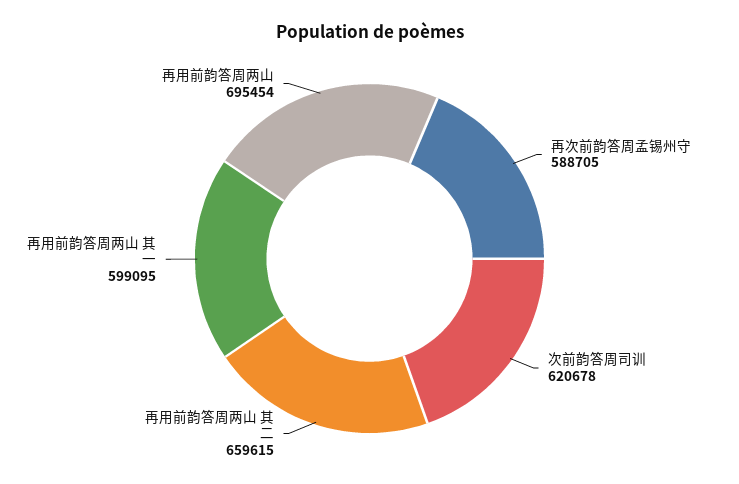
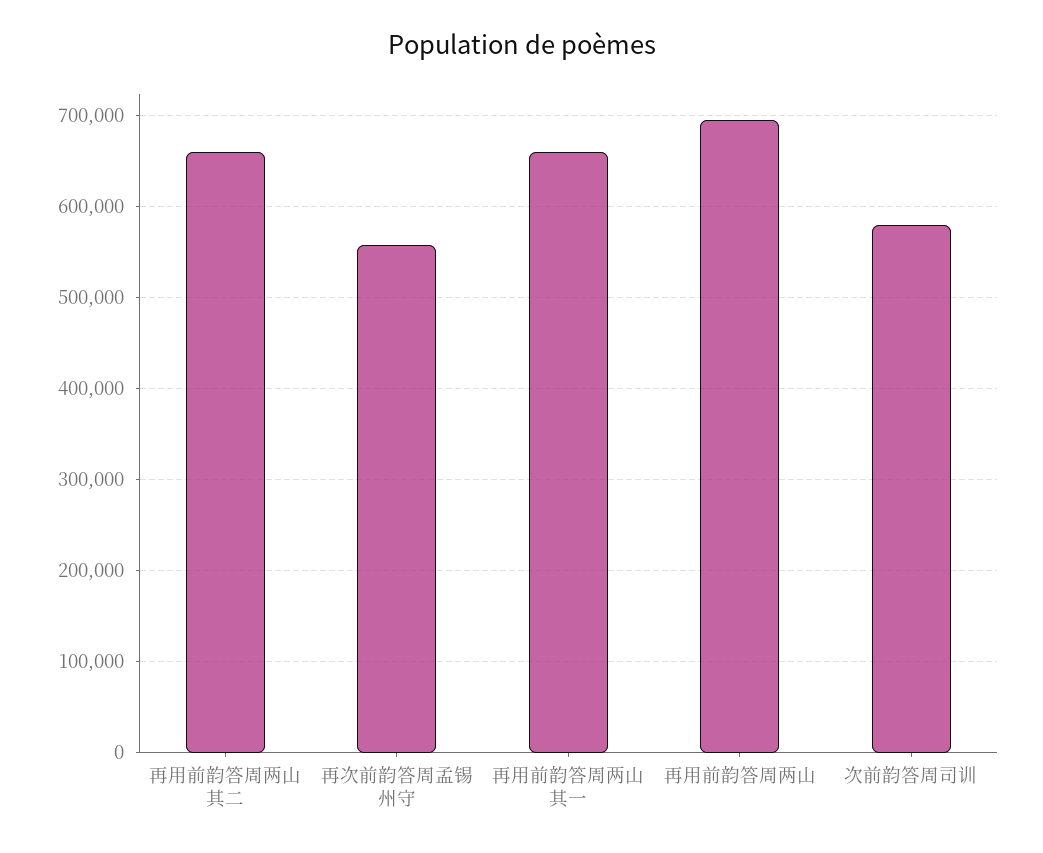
再次前韵答周孟锡州守: 588705 -> 560000
次前韵答周司训: 620678 -> 580000
再用前韵答周两山 其一: 599095 -> 660000

